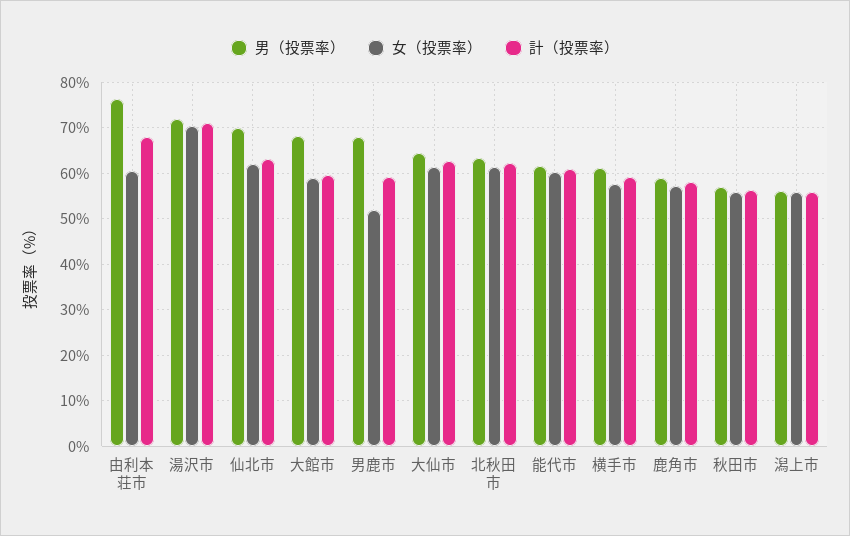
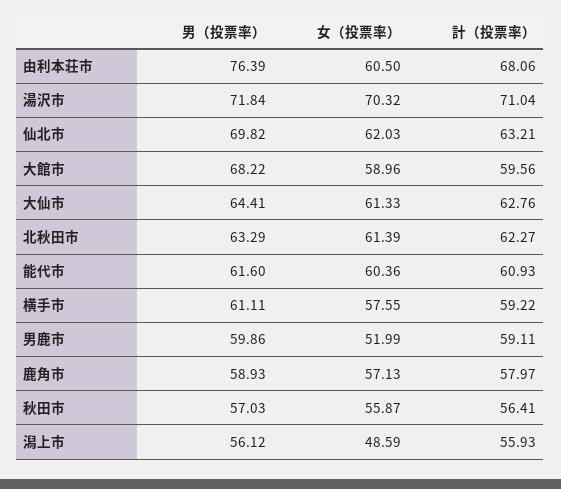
男（投票率）, 男鹿市: 68 -> 59.86
女（投票率）, 潟上市: 56 -> 48.59

